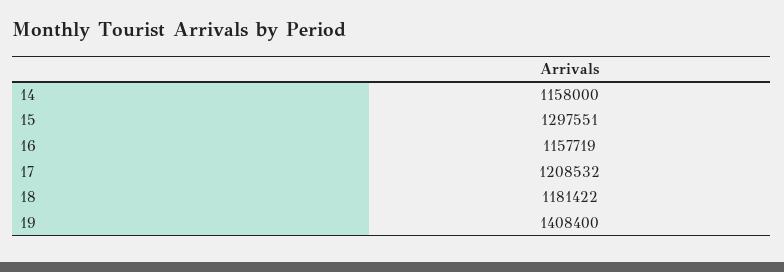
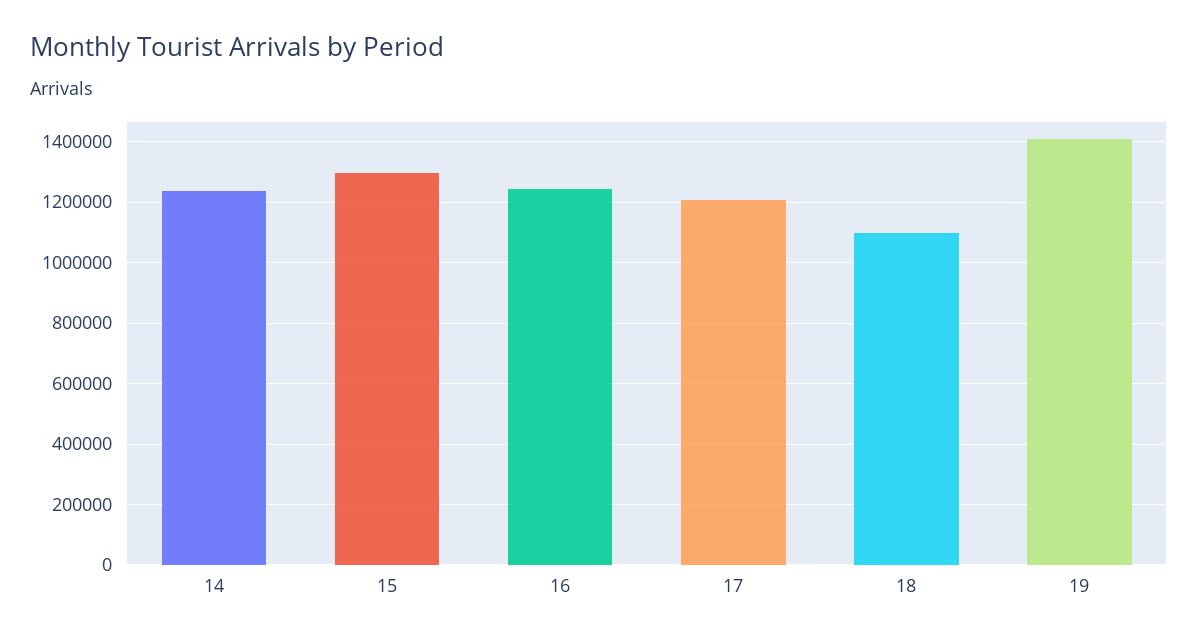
14: 1158000 -> 1240000
16: 1157719 -> 1240000
18: 1181422 -> 1100000

